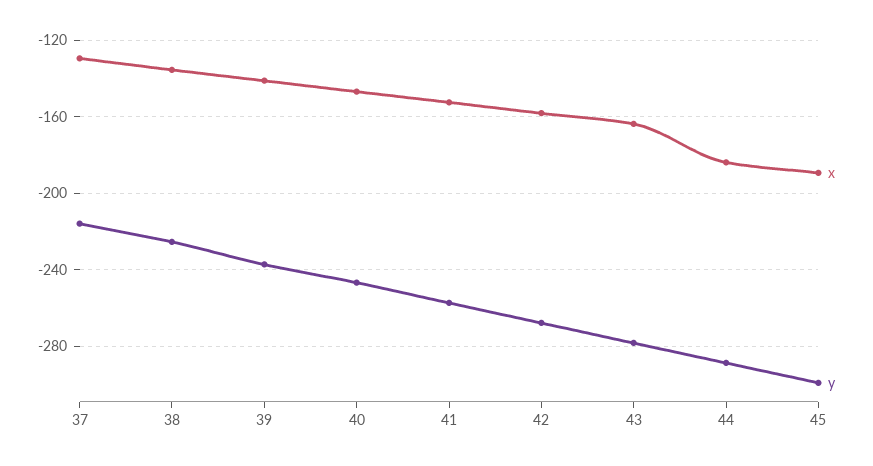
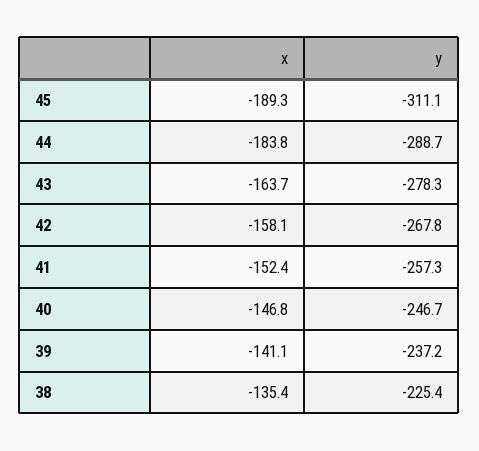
x, 37: -130 -> none
y, 37: -215 -> none
y, 45: -300 -> -311.1

